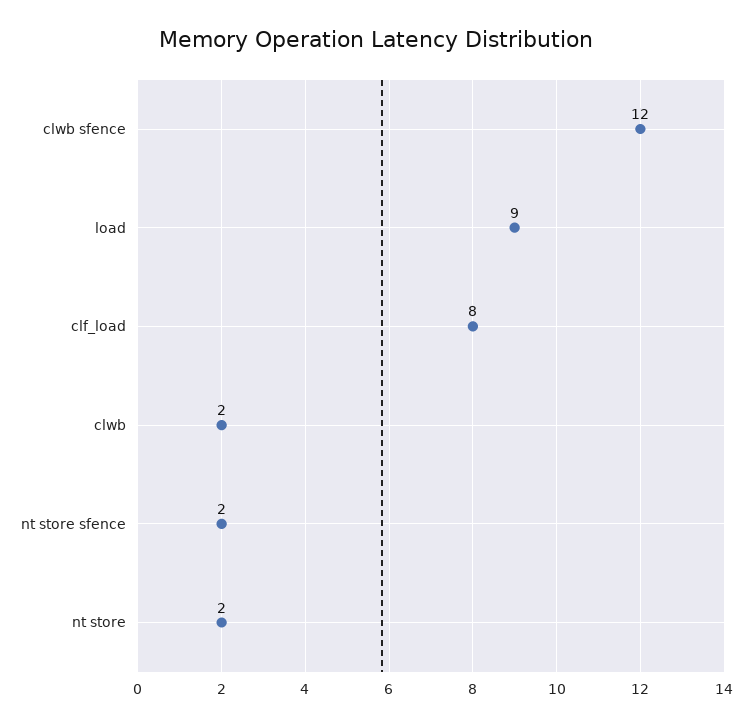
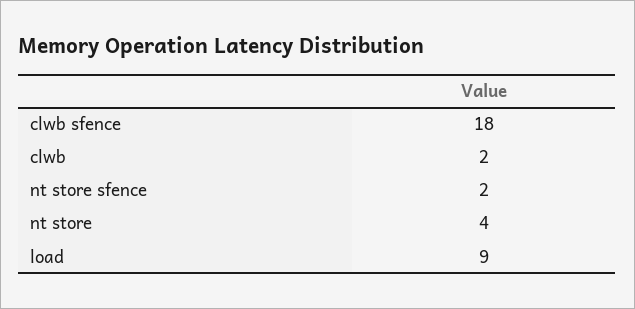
clwb sfence: 12 -> 18
clf_load: 8 -> none
nt store: 2 -> 4

